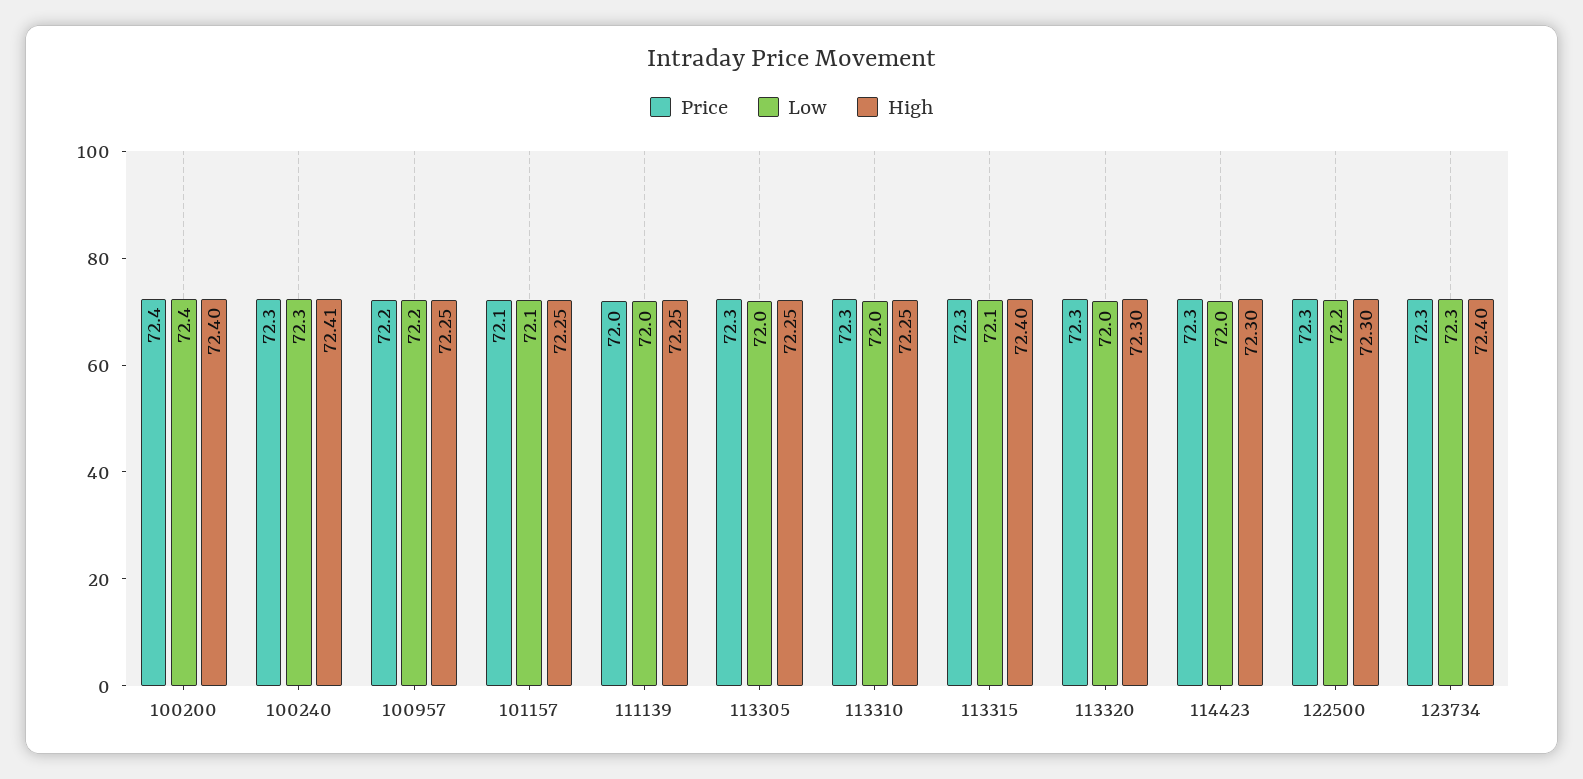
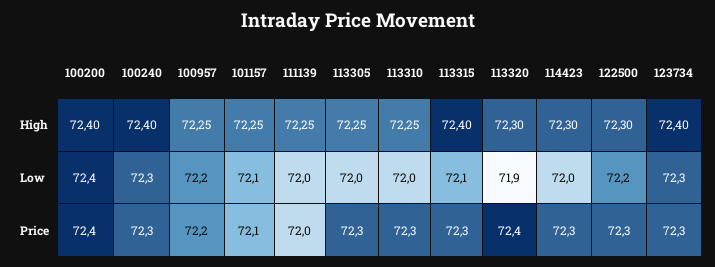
High, 100240: 72.41 -> 72.4
Price, 113320: 72.3 -> 72.4
Low, 113320: 72 -> 71.9

